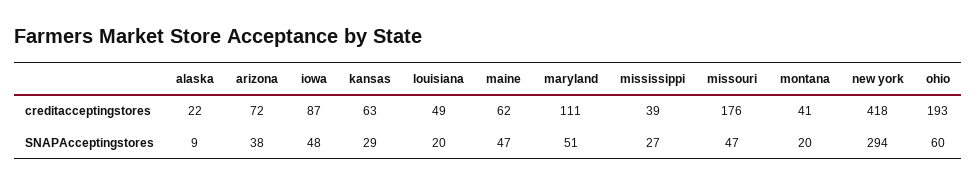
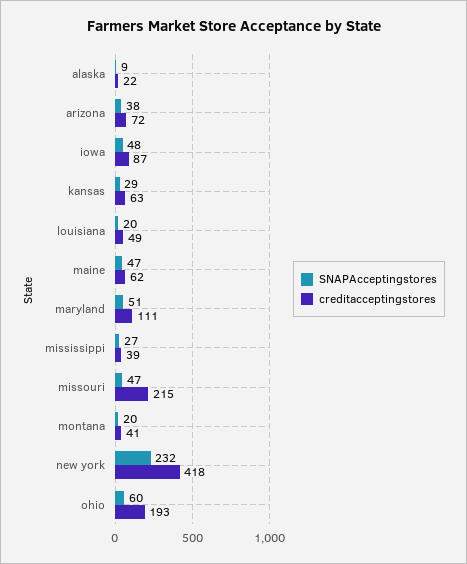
creditacceptingstores, missouri: 176 -> 215
SNAPAcceptingstores, new york: 294 -> 232

